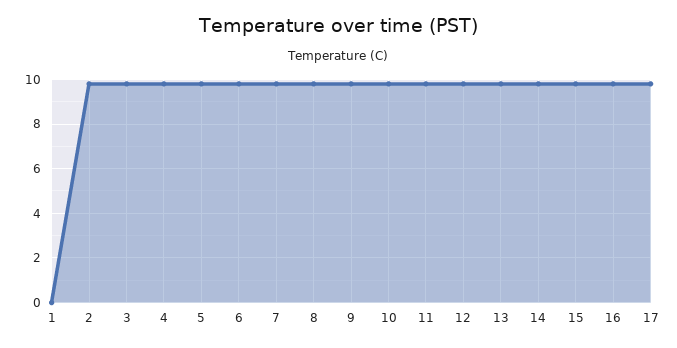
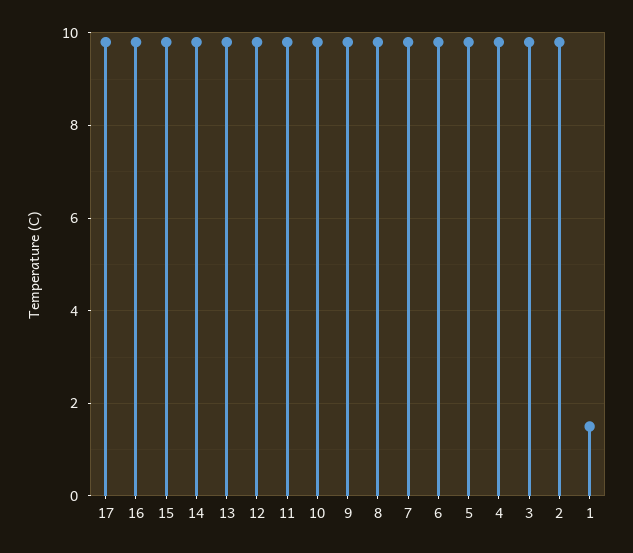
1: 0 -> 1.5

